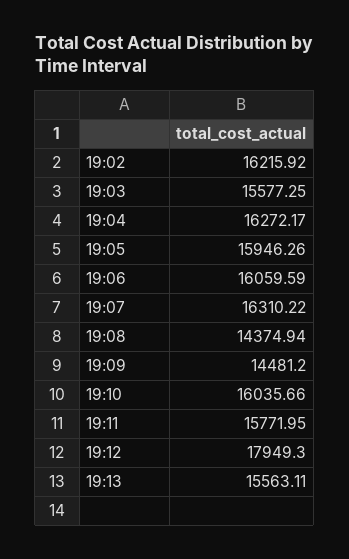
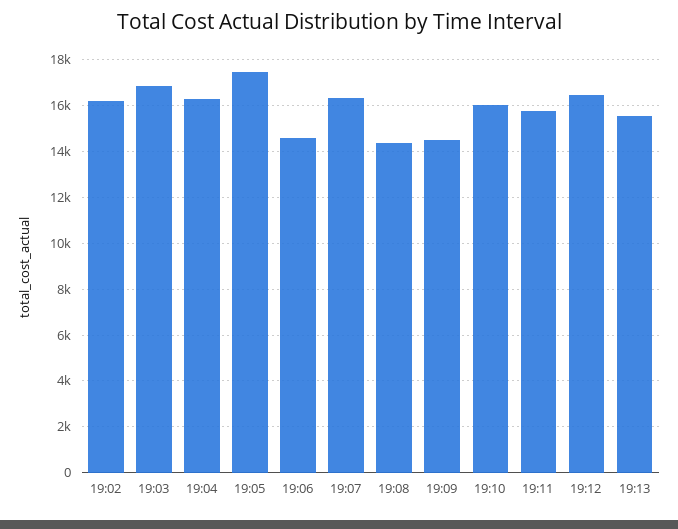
19:03: 15577.25 -> 17000
19:05: 15946.26 -> 17500
19:06: 16059.59 -> 14500
19:12: 17949.3 -> 16500

